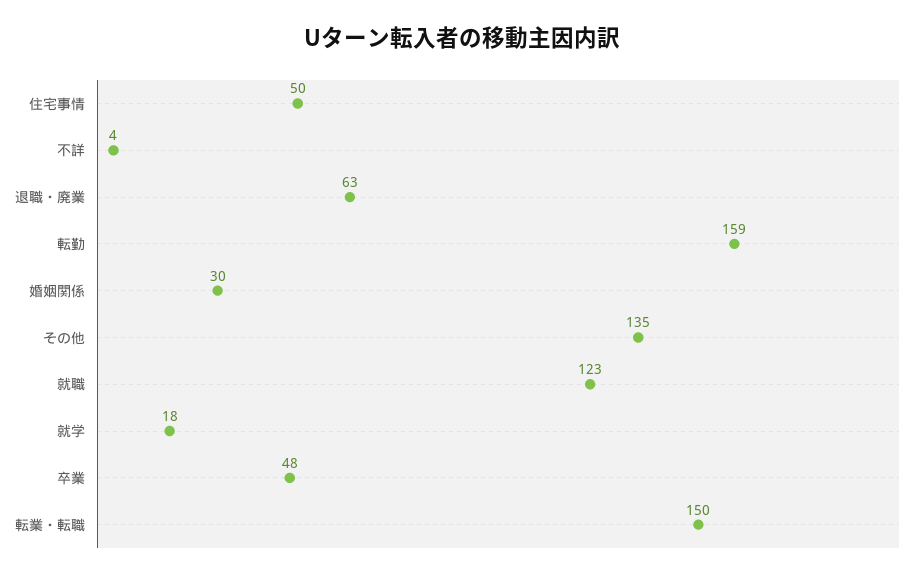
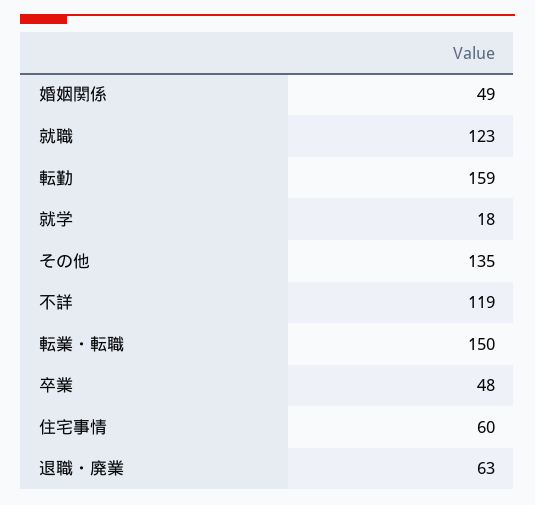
住宅事情: 50 -> 60
不詳: 4 -> 119
婚姻関係: 30 -> 49

